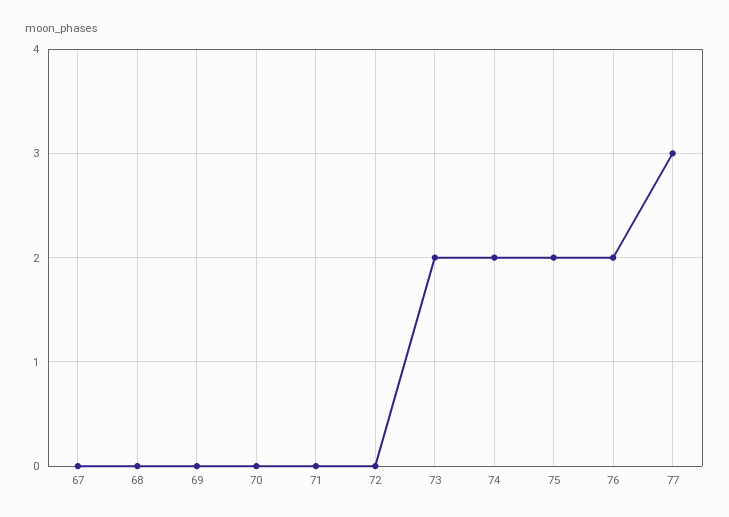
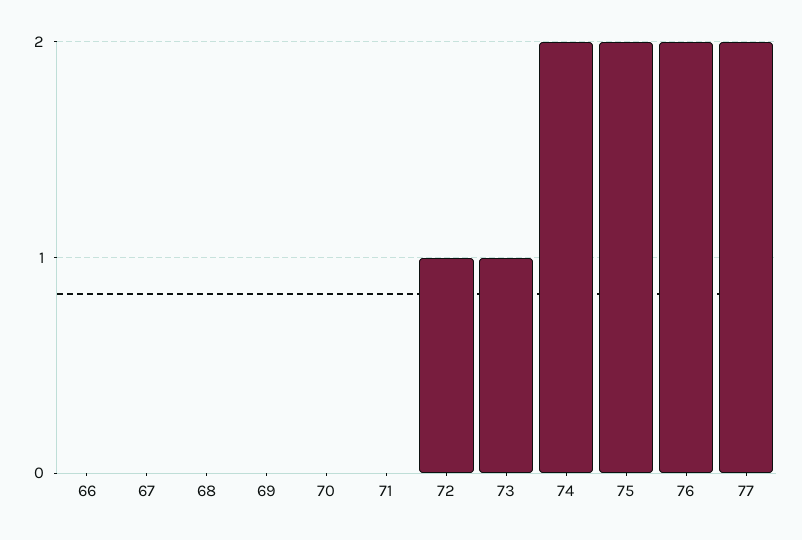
72: 0 -> 1
73: 2 -> 1
77: 3 -> 2
66: none -> 0

